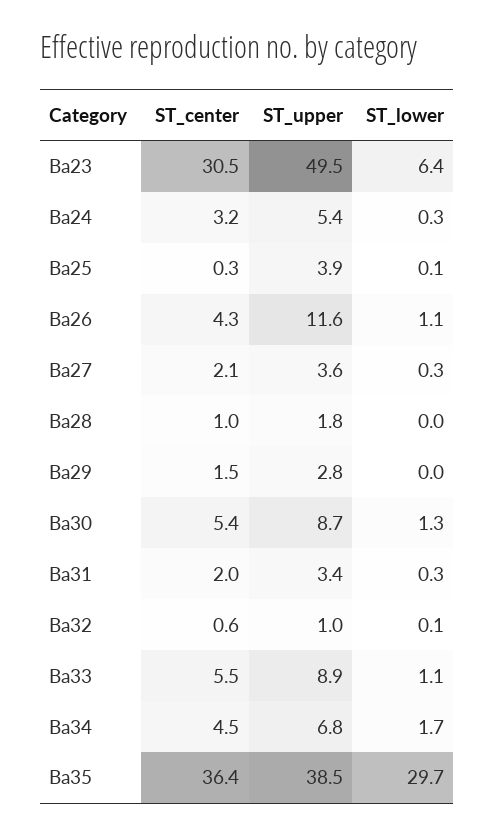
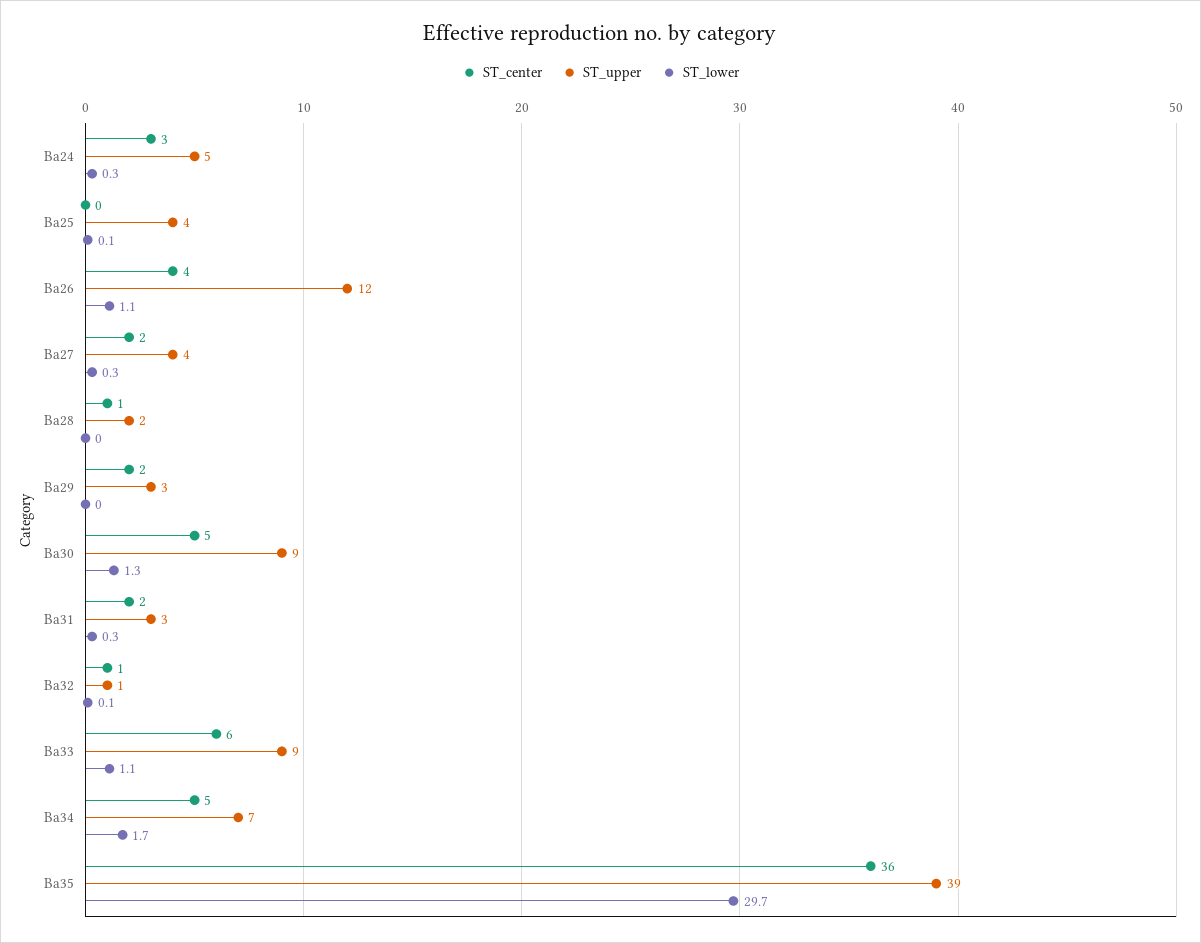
ST_center, Ba23: 30.5 -> none
ST_upper, Ba23: 49.5 -> none
ST_lower, Ba23: 6.4 -> none

